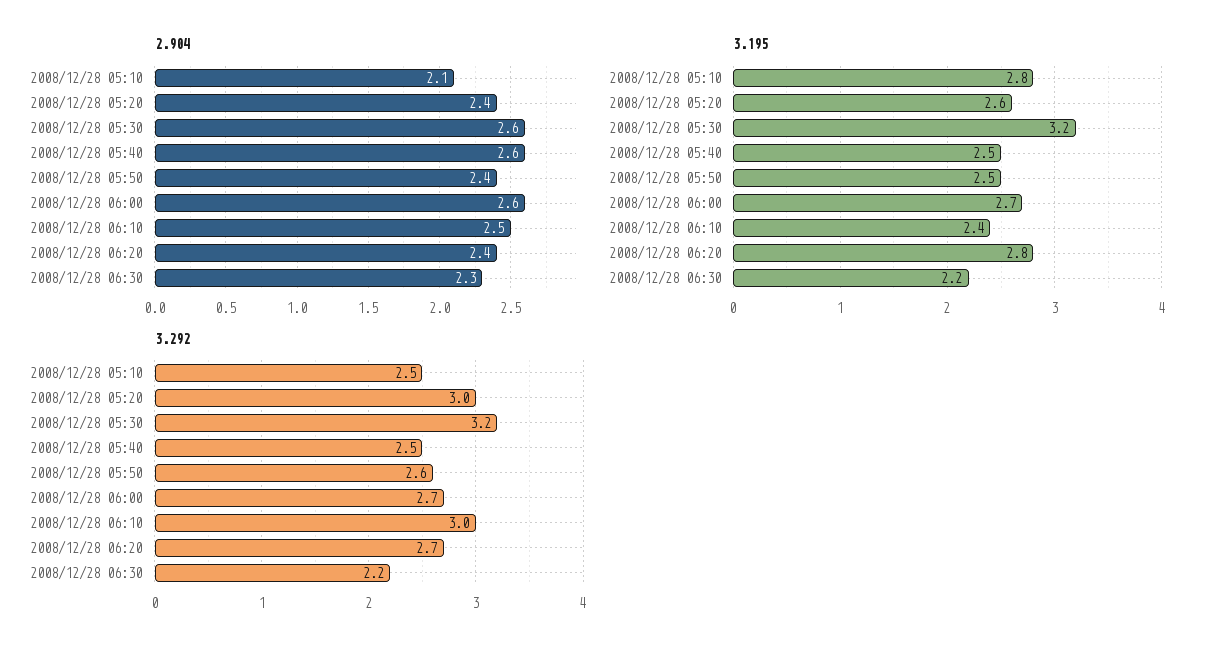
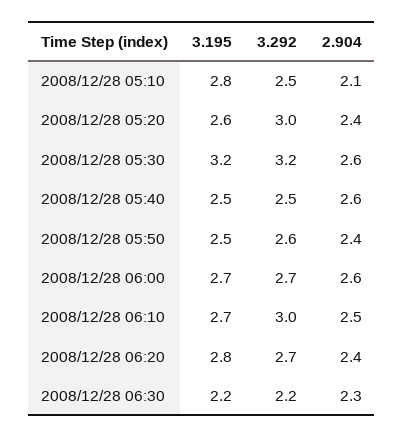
3.195, 2008/12/28 06:10: 2.4 -> 2.7

